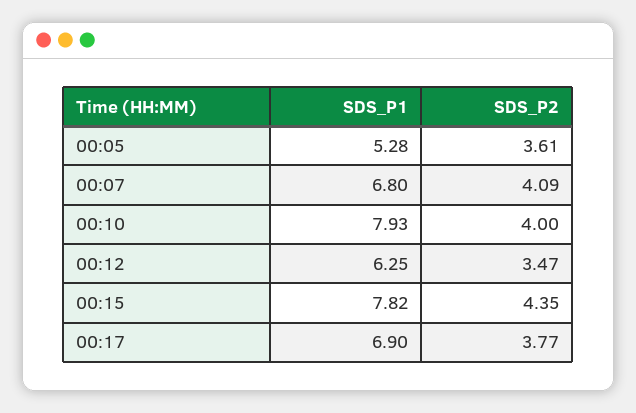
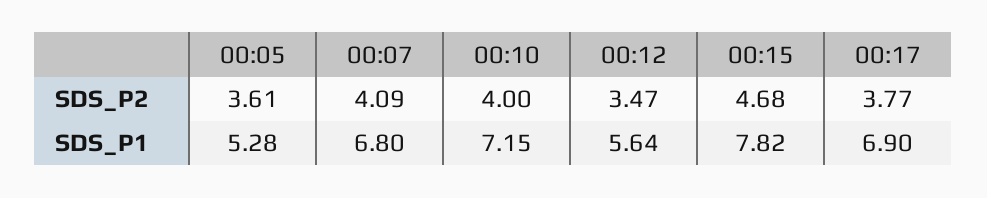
SDS_P1, 00:10: 7.93 -> 7.15
SDS_P1, 00:12: 6.25 -> 5.64
SDS_P2, 00:15: 4.35 -> 4.68

